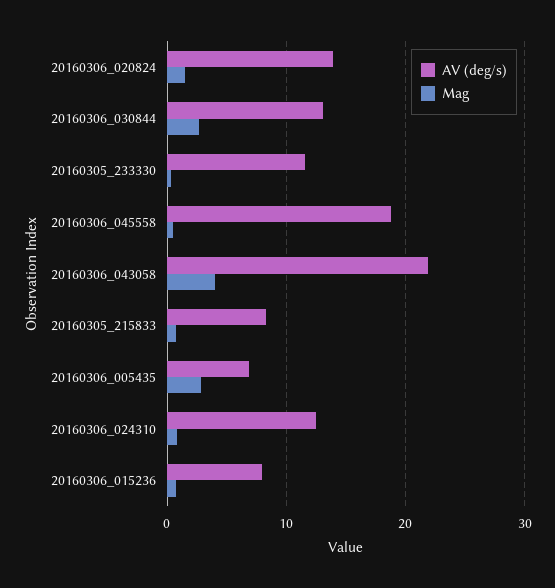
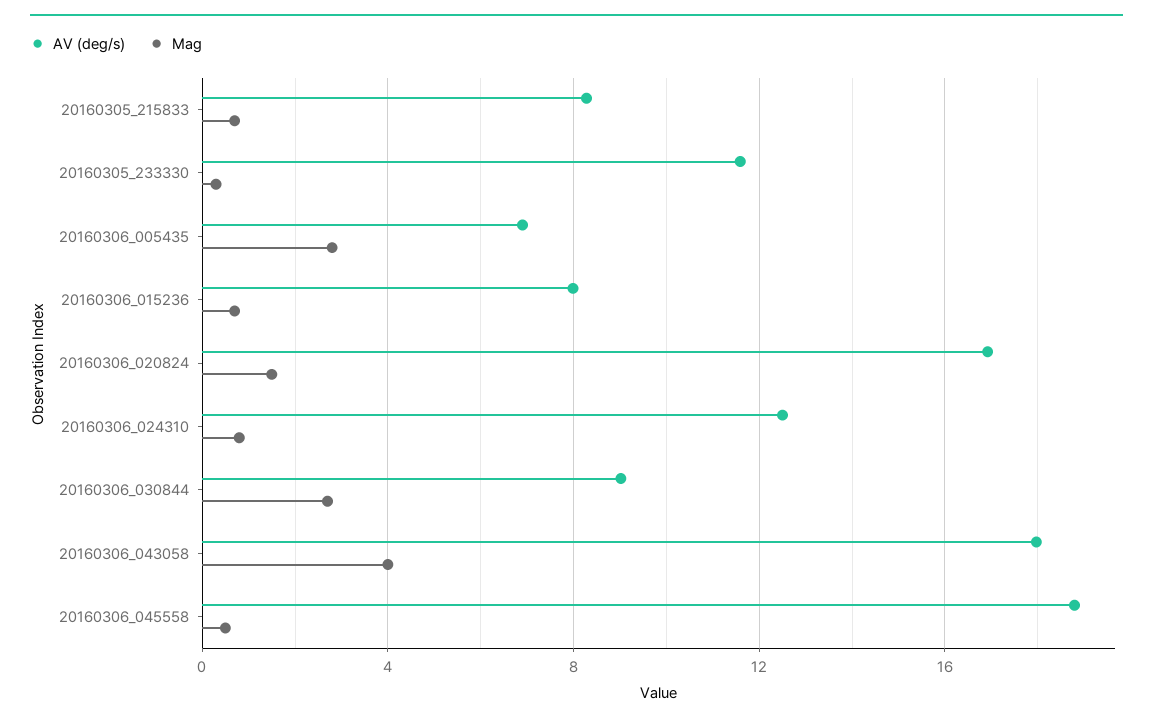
AV (deg/s), 20160306_020824: 14 -> 17
AV (deg/s), 20160306_030844: 13 -> 9
AV (deg/s), 20160306_043058: 22 -> 18

